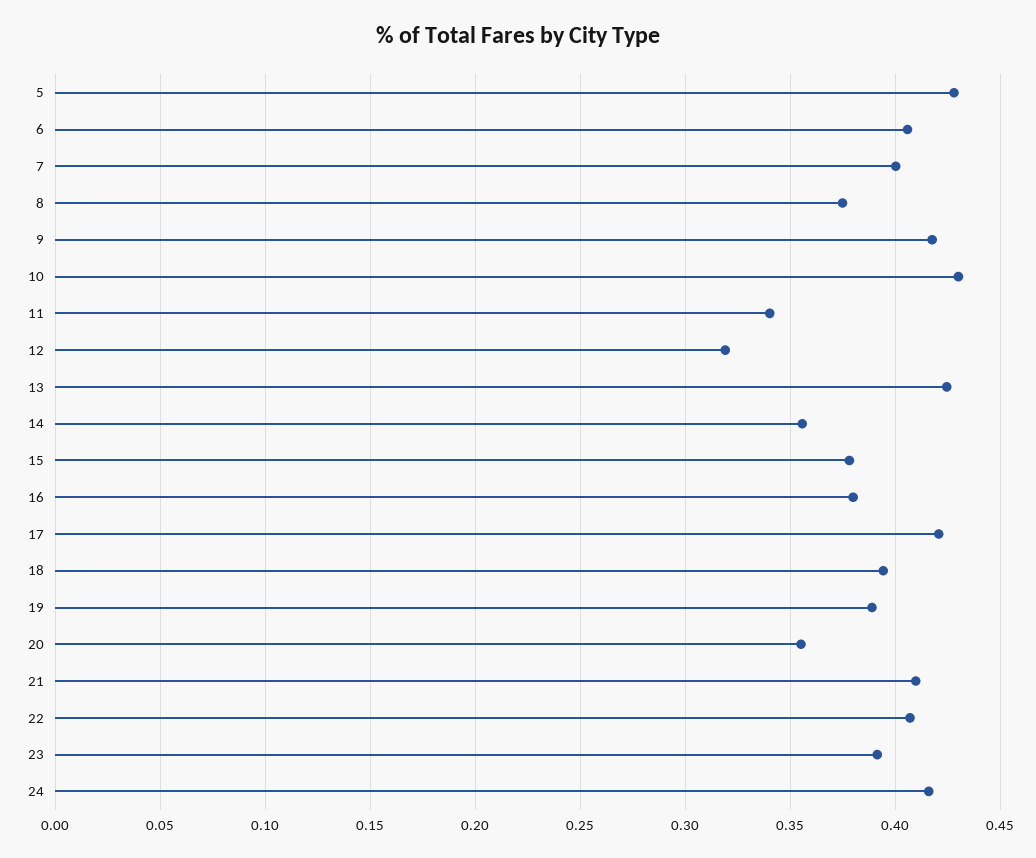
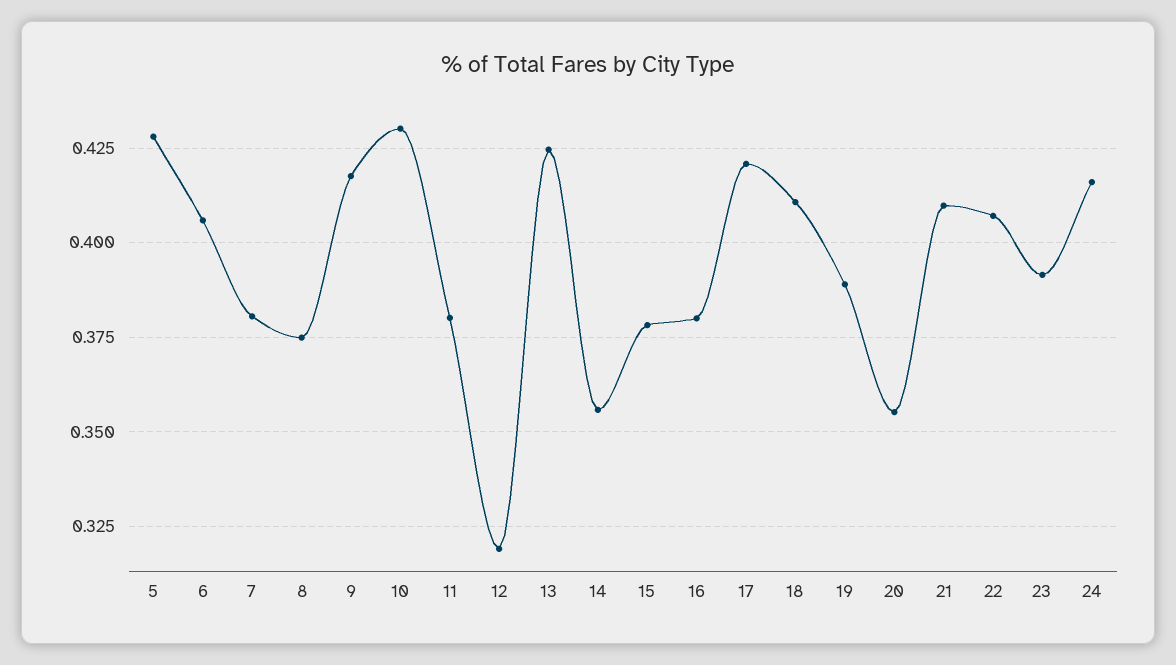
7: 0.4 -> 0.38
11: 0.34 -> 0.38
18: 0.395 -> 0.41

